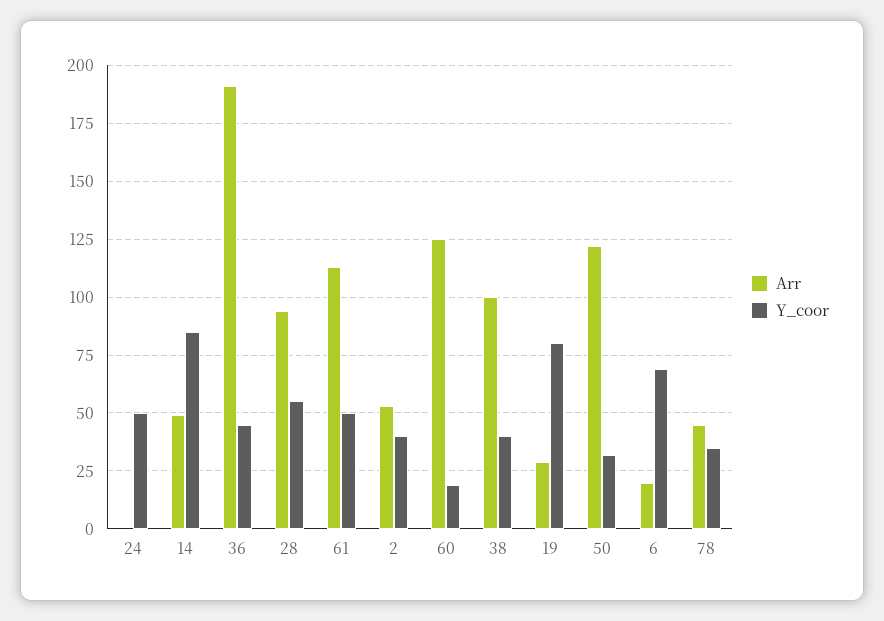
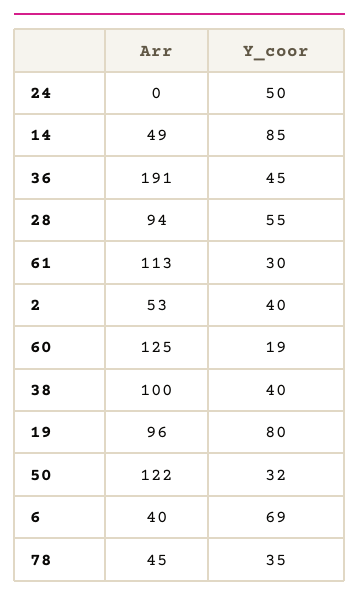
Y_coor, 61: 50 -> 30
Arr, 19: 30 -> 96
Arr, 6: 20 -> 40

